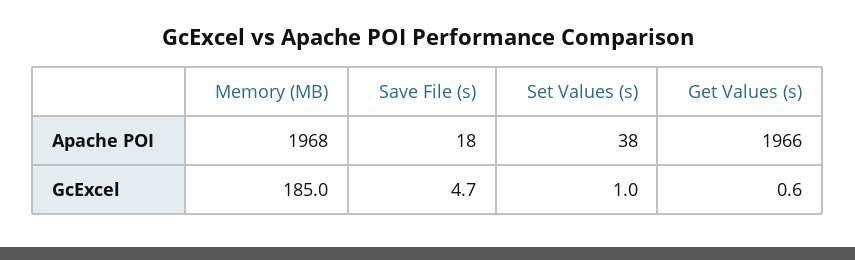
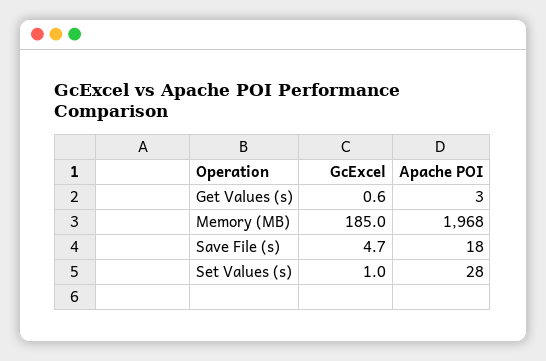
Set Values (s), Apache POI: 38 -> 28
Get Values (s), Apache POI: 1966 -> 3

